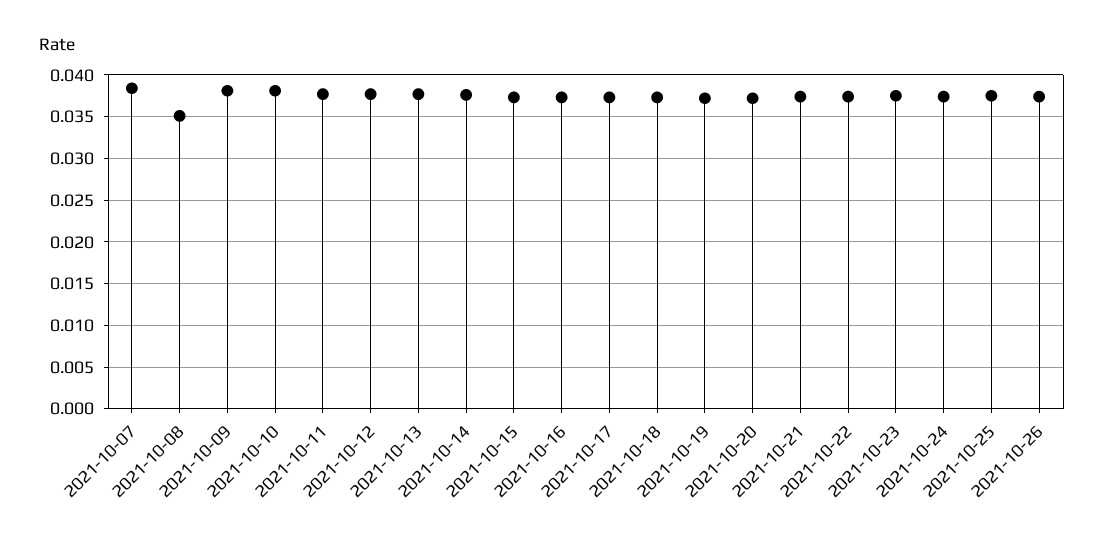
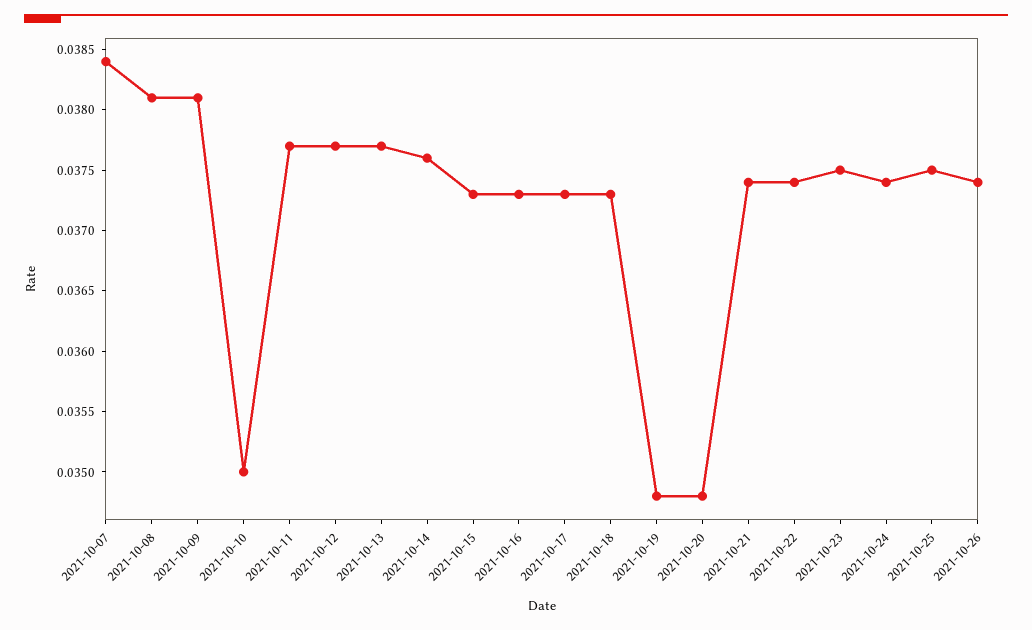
2021-10-08: 0.035 -> 0.0381
2021-10-10: 0.038 -> 0.035
2021-10-19: 0.037 -> 0.0348
2021-10-20: 0.037 -> 0.0348

